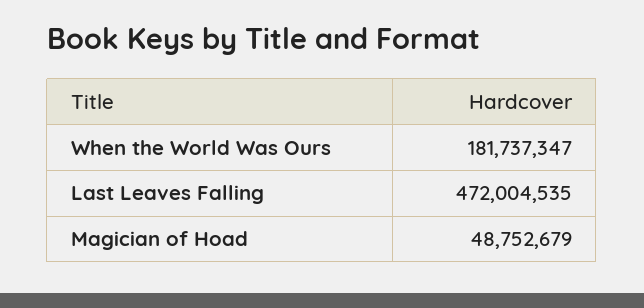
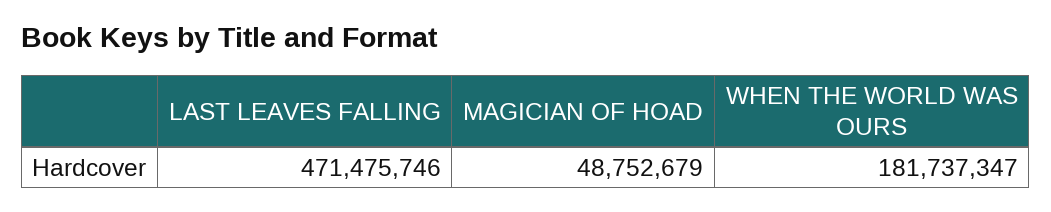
Last Leaves Falling: 472004535 -> 471475746

